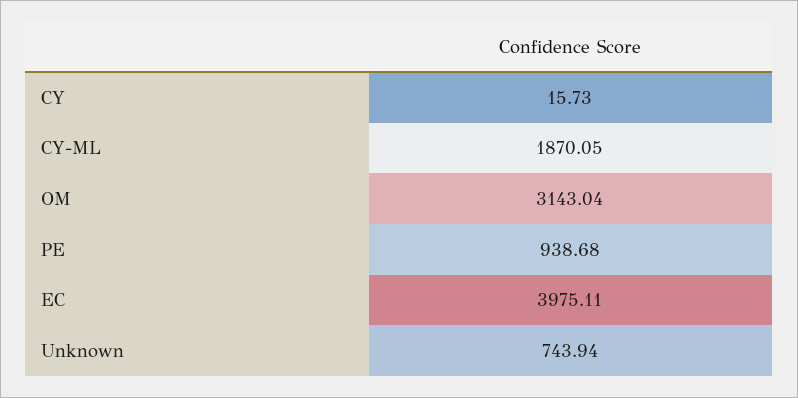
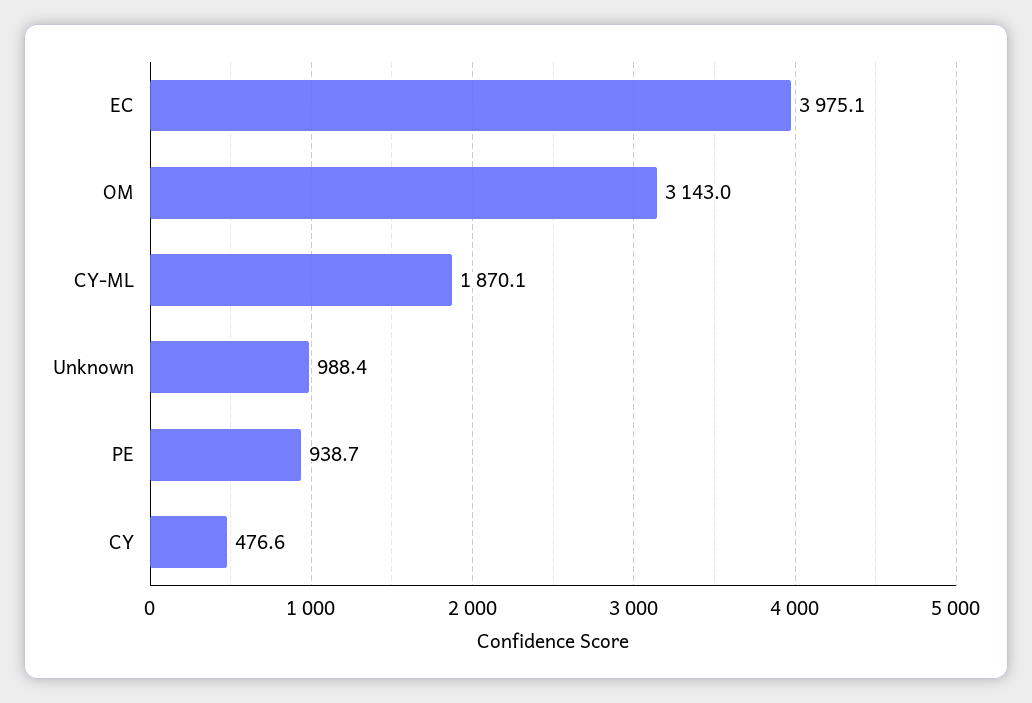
CY: 15.73 -> 476.6
Unknown: 743.94 -> 988.4

